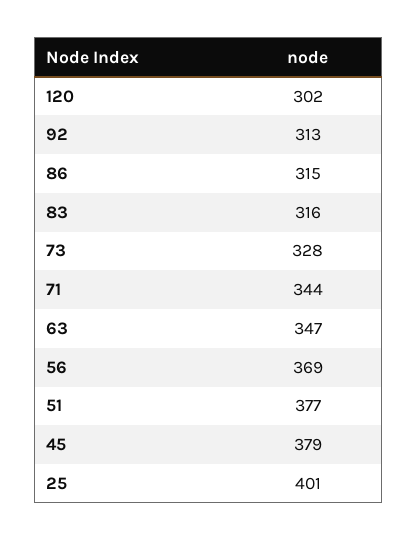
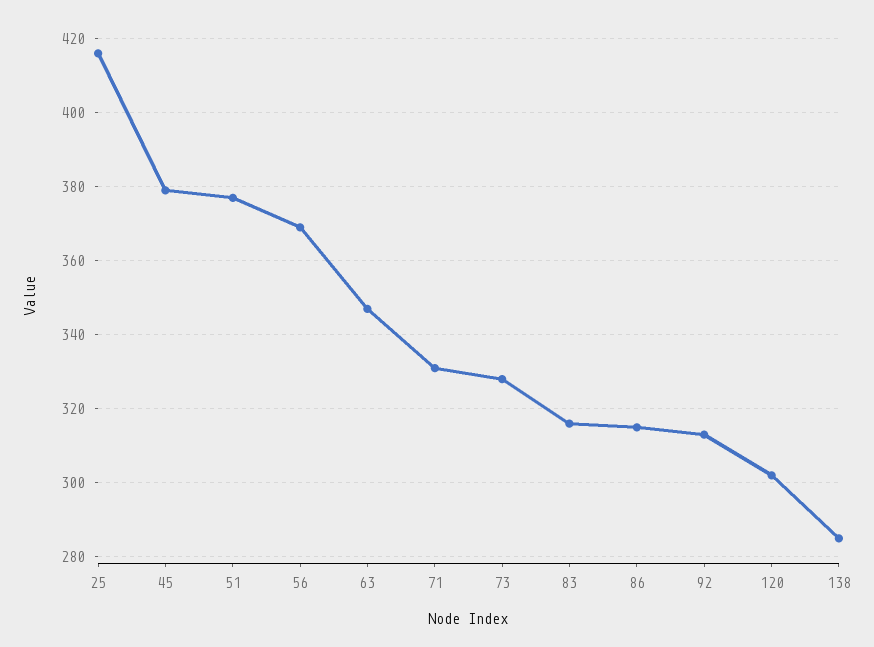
71: 344 -> 330
25: 401 -> 415
138: none -> 285

